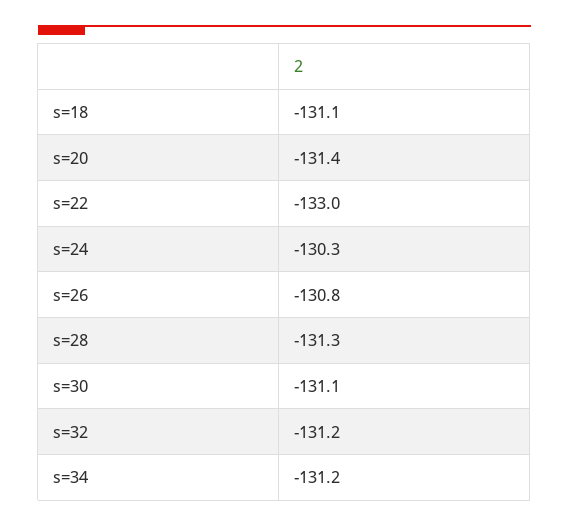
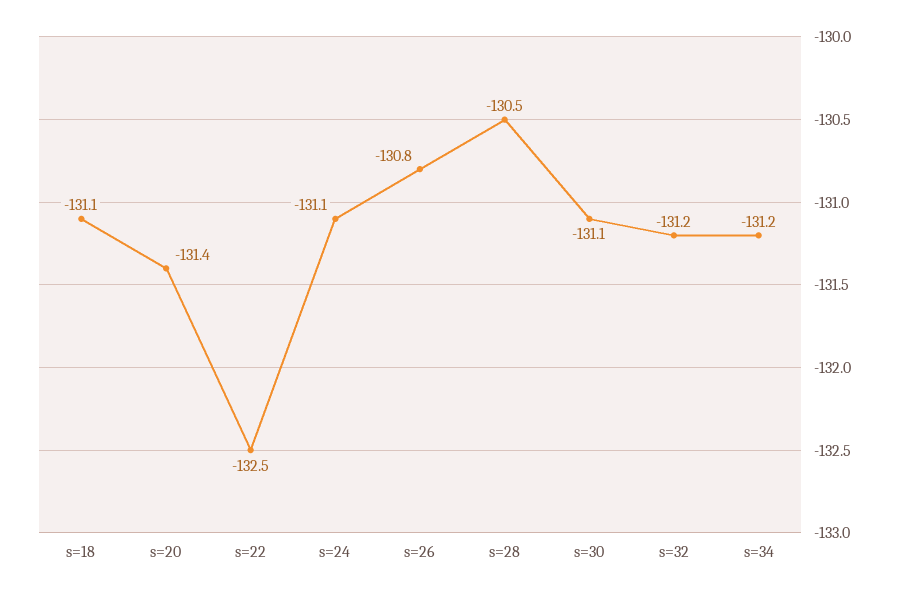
s=22: -133 -> -132.5
s=24: -130.3 -> -131.1
s=28: -131.3 -> -130.5

